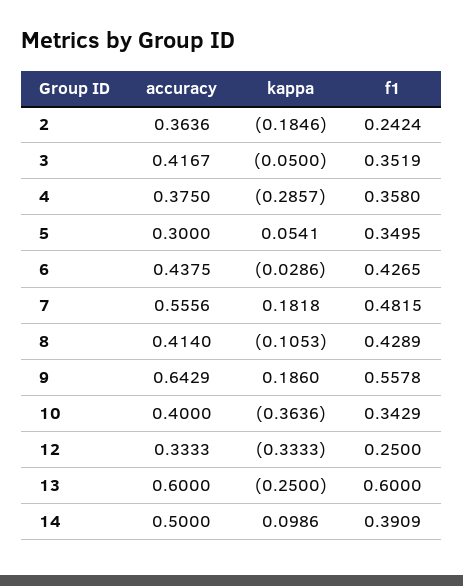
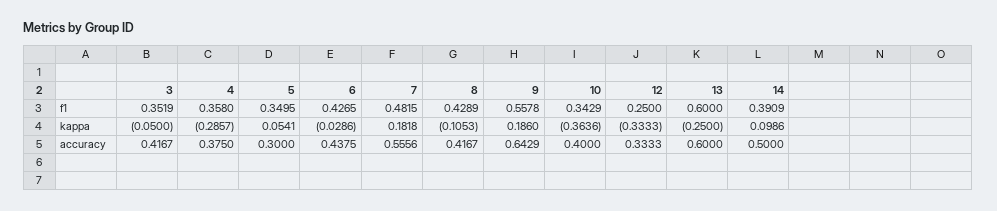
accuracy, 2: 0.3636 -> none
kappa, 2: -0.1846 -> none
f1, 2: 0.2424 -> none
accuracy, 8: 0.414 -> 0.4167

